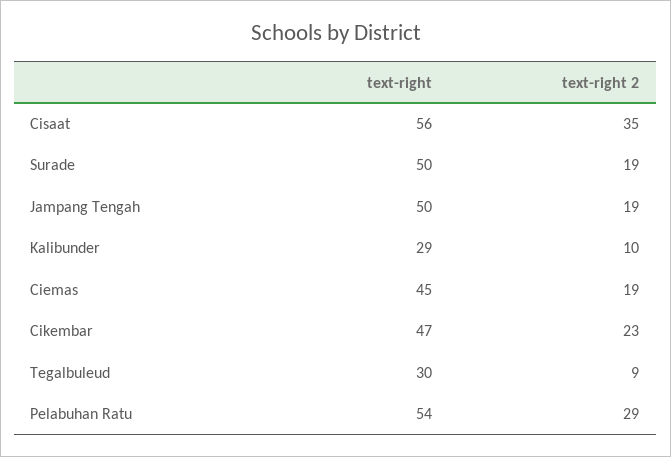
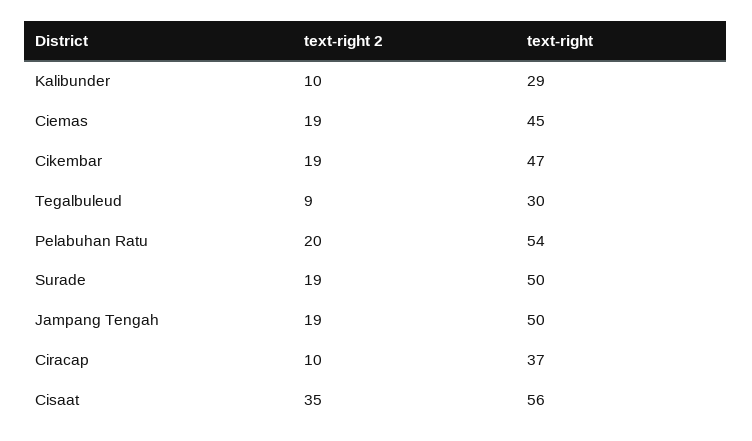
text-right 2, Cikembar: 23 -> 19
text-right 2, Pelabuhan Ratu: 29 -> 20
text-right 2, Ciracap: none -> 10
text-right, Ciracap: none -> 37

